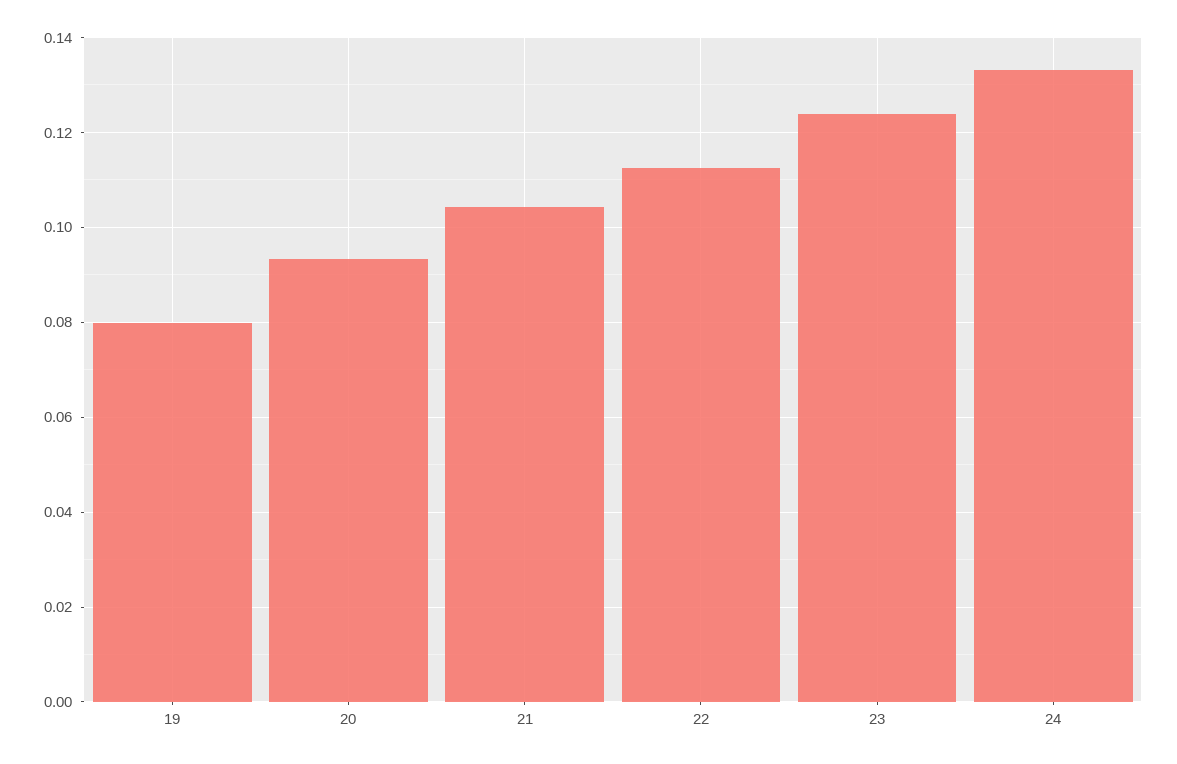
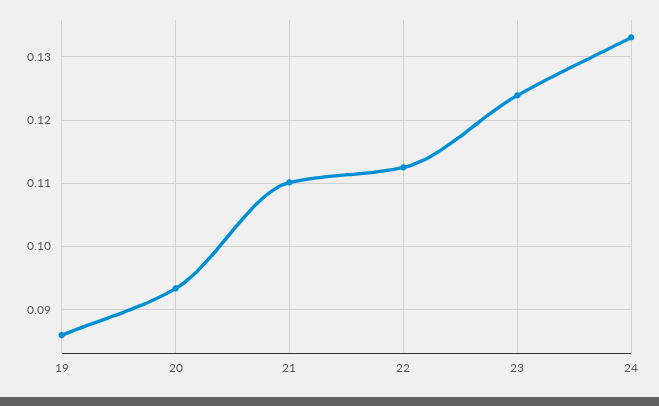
19: 0.08 -> 0.086
21: 0.104 -> 0.11

